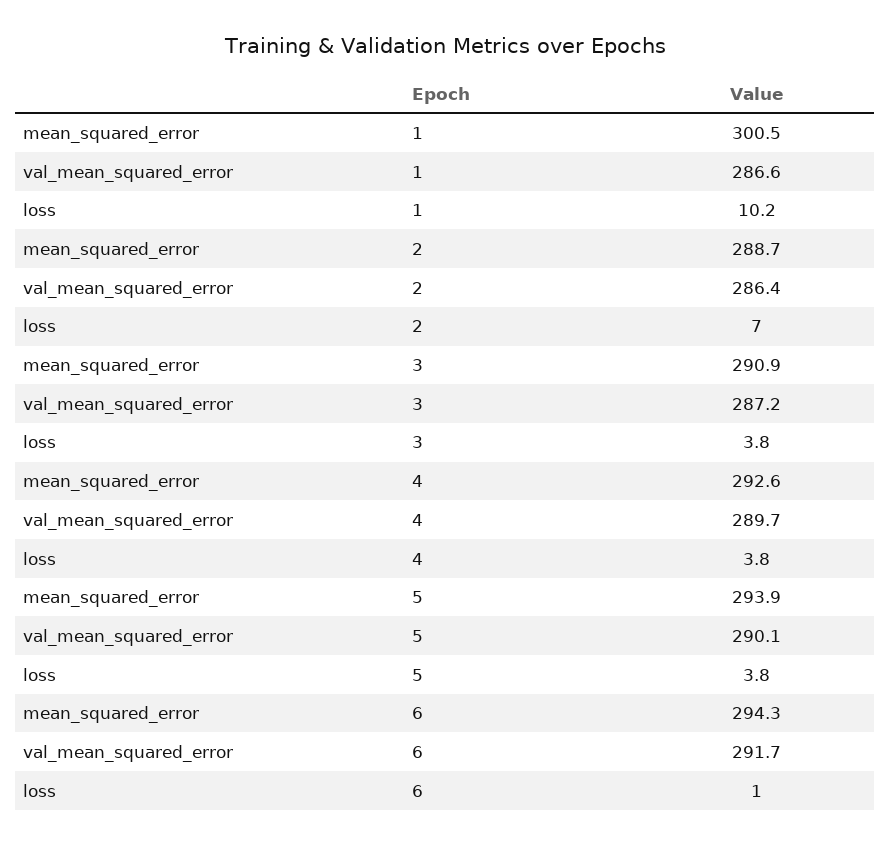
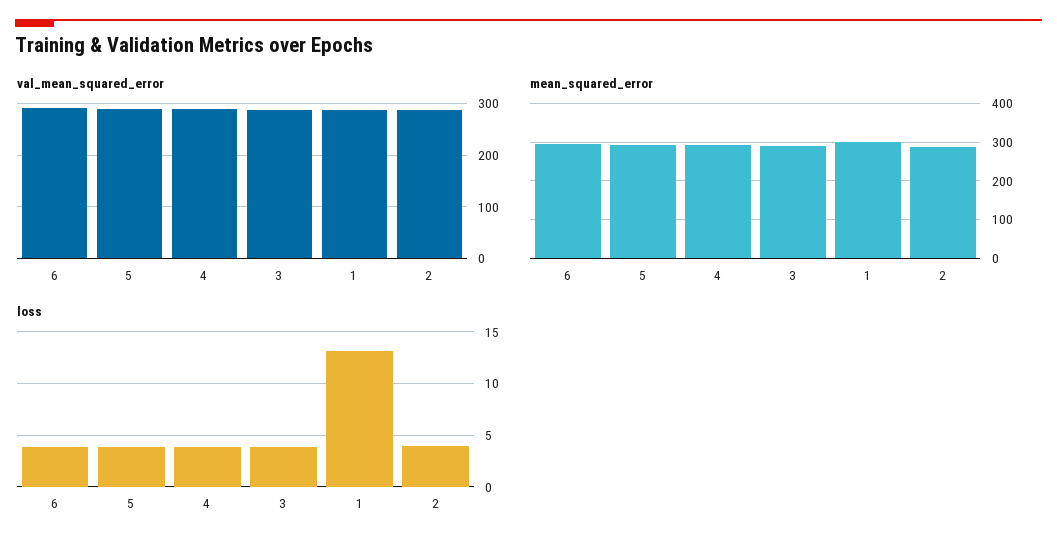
loss, 1: 10.2 -> 13
loss, 2: 7 -> 4
loss, 6: 1 -> 4

